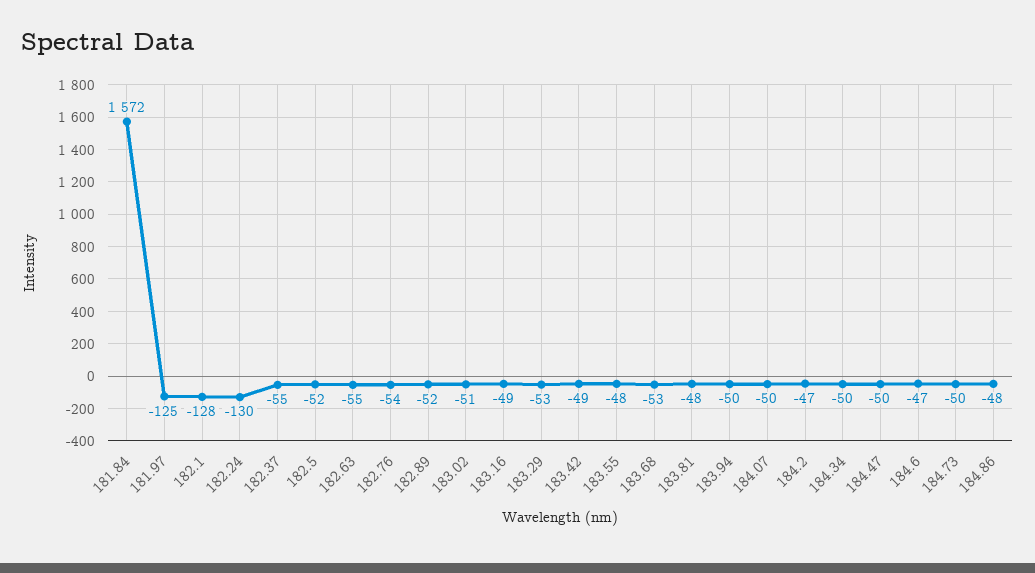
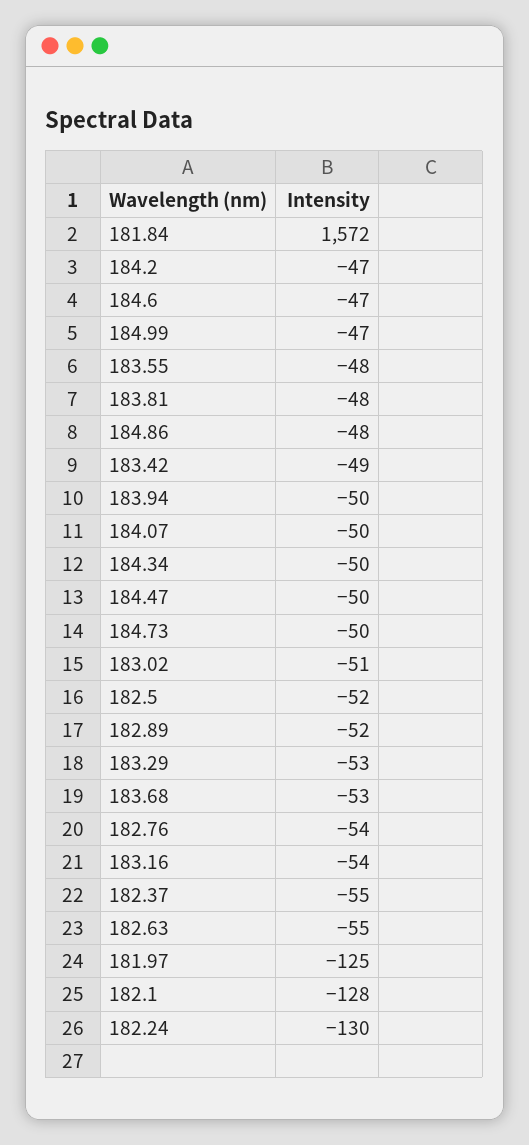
183.16: -49 -> -54
184.99: none -> -47

